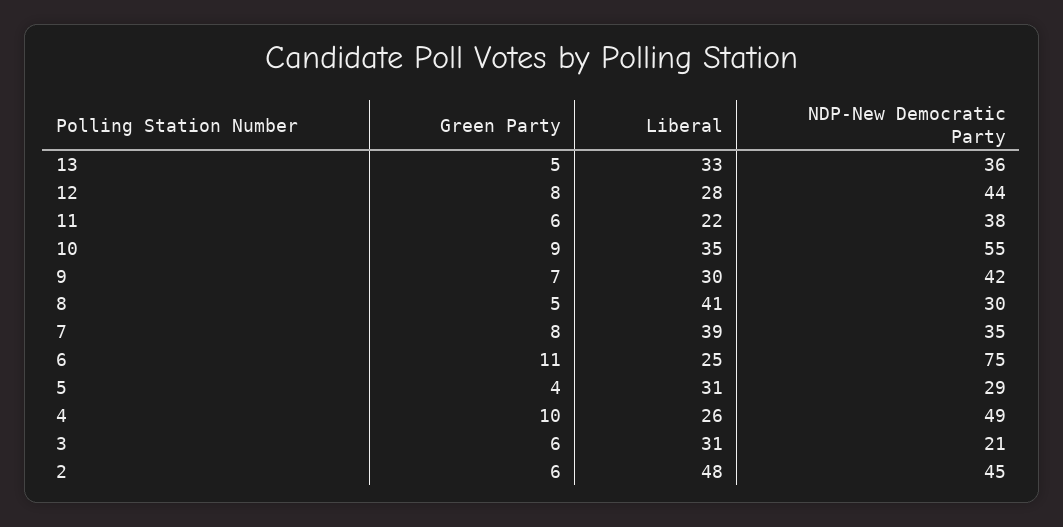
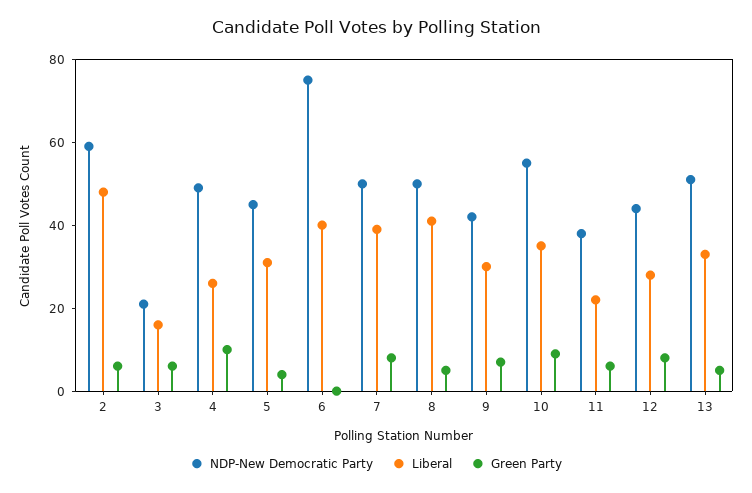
NDP-New Democratic Party, 13: 36 -> 50
NDP-New Democratic Party, 8: 30 -> 50
NDP-New Democratic Party, 7: 35 -> 50
Green Party, 6: 11 -> 0
Liberal, 6: 25 -> 40
NDP-New Democratic Party, 5: 29 -> 45
Liberal, 3: 31 -> 15
NDP-New Democratic Party, 2: 45 -> 60

